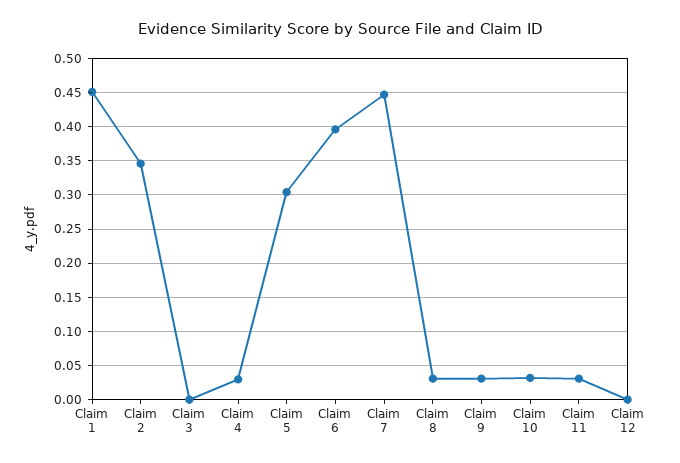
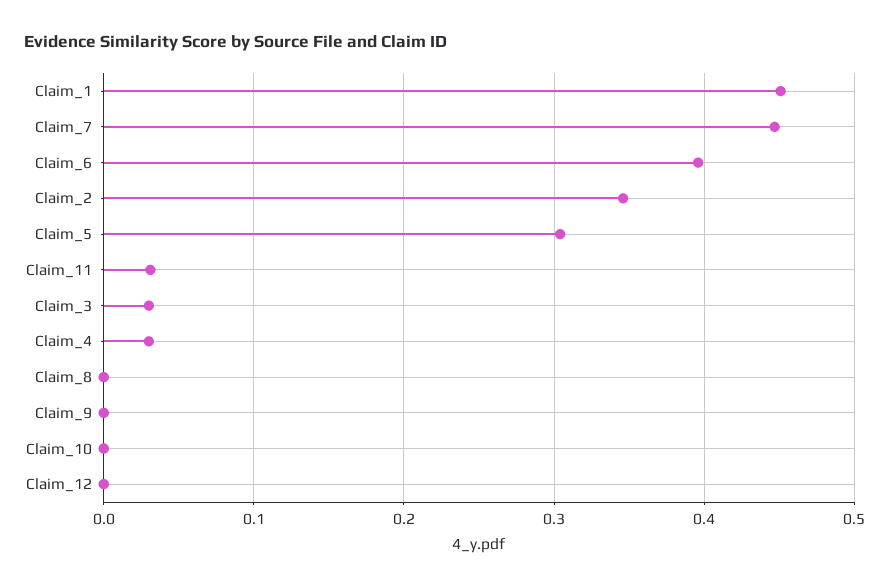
Claim 3: 0 -> 0.03
Claim 8: 0.03 -> 0
Claim 9: 0.03 -> 0
Claim 10: 0.03 -> 0

